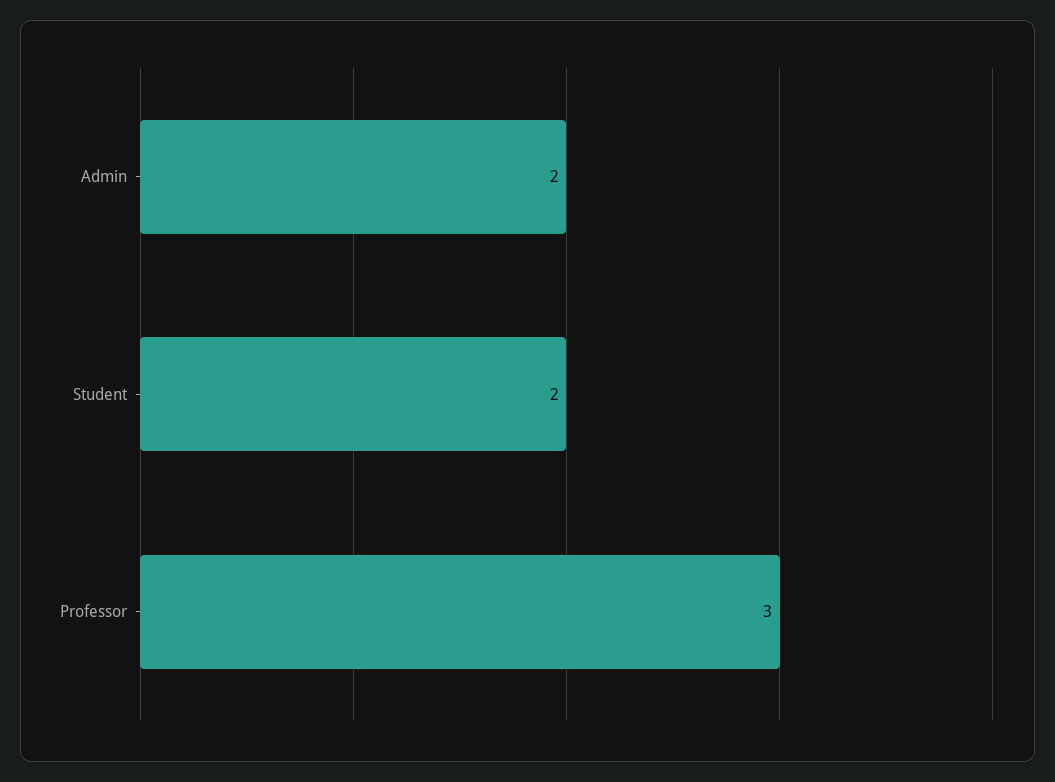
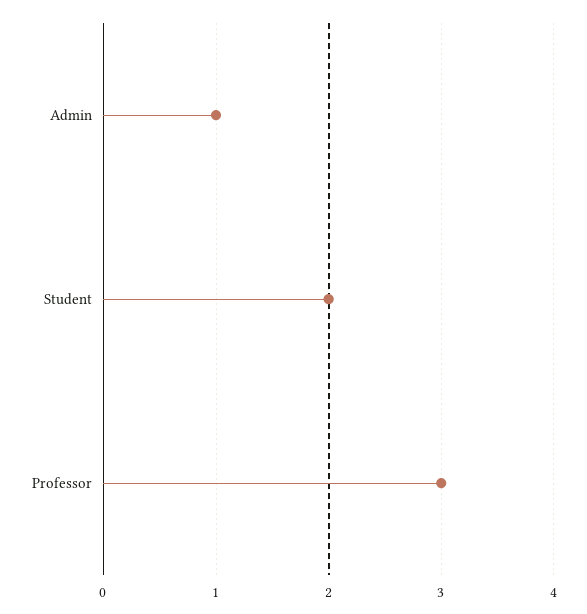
Admin: 2 -> 1

